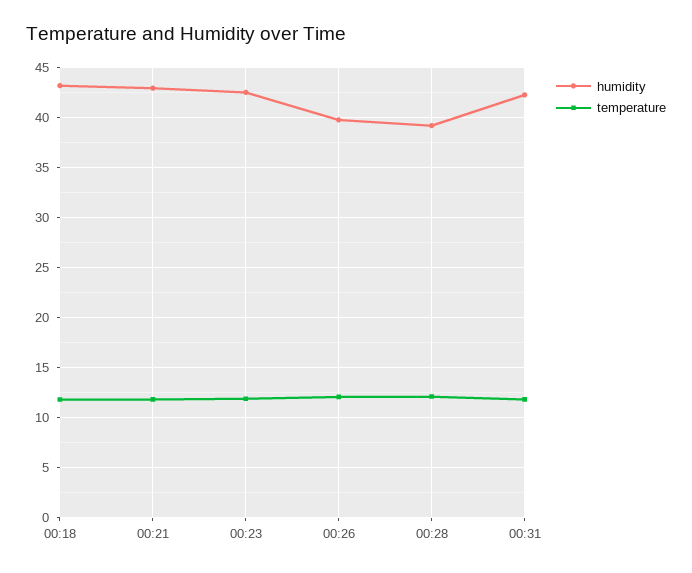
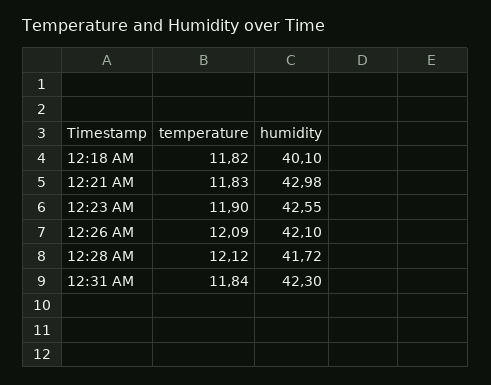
humidity, 00:18: 43 -> 40.1
humidity, 00:26: 40 -> 42.1
humidity, 00:28: 39 -> 41.72

